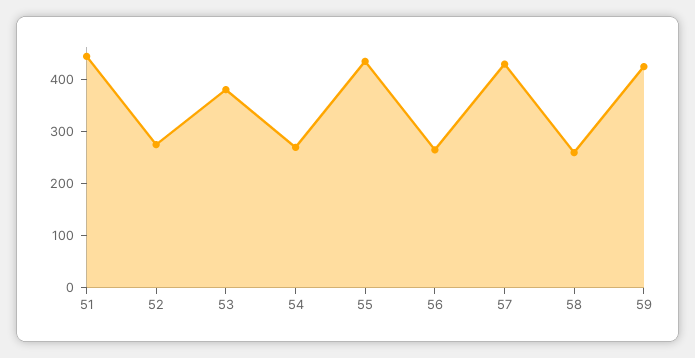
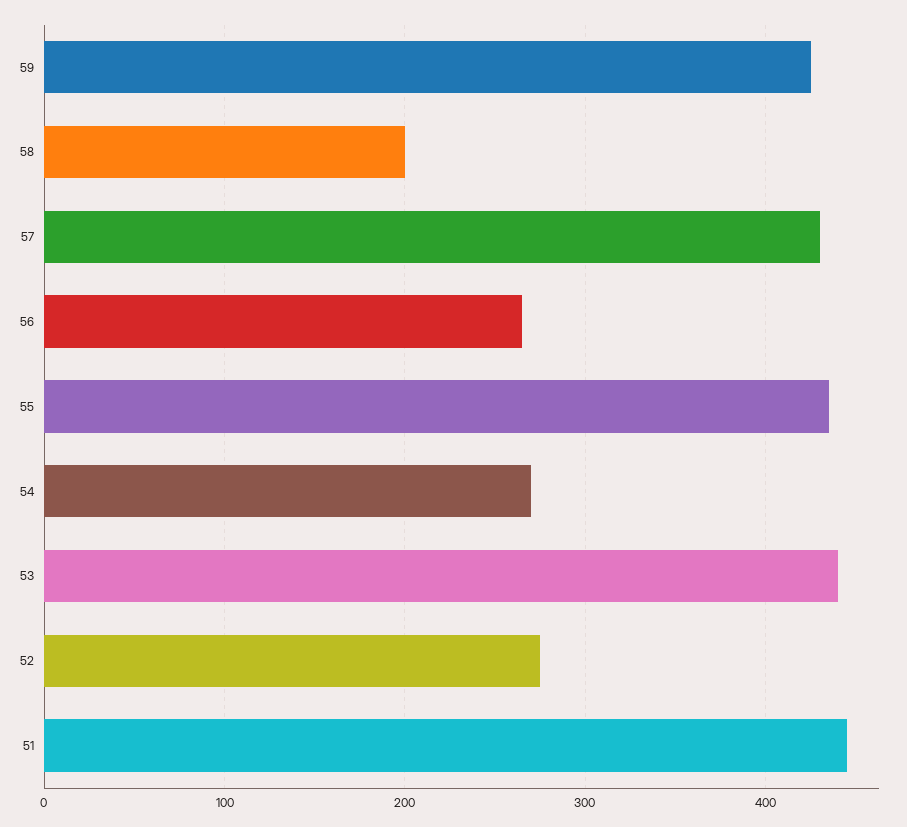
53: 380 -> 440
58: 260 -> 200

